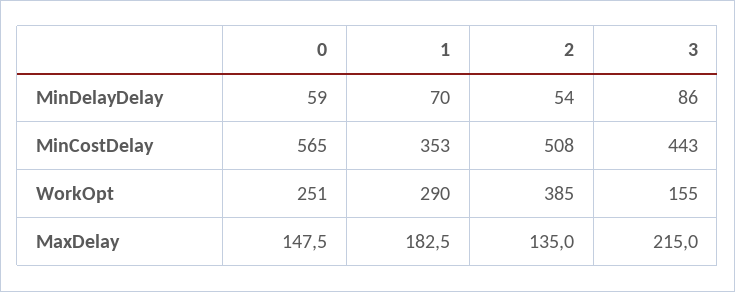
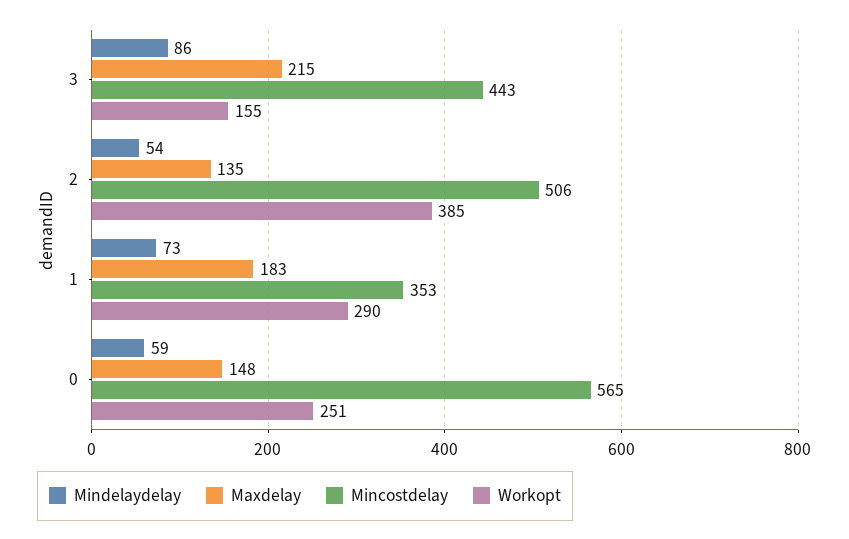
MinDelayDelay, 1: 70 -> 73
MinCostDelay, 2: 508 -> 506

